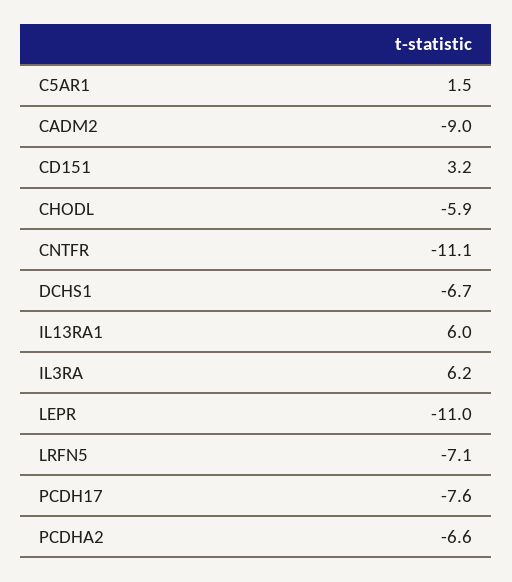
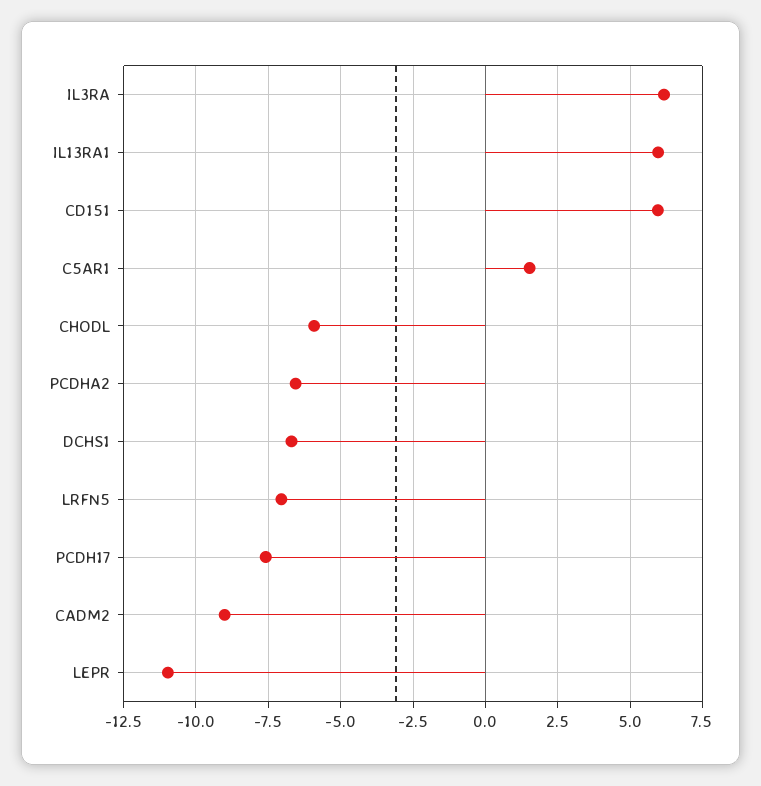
CD151: 3.2 -> 6
CNTFR: -11.1 -> none

